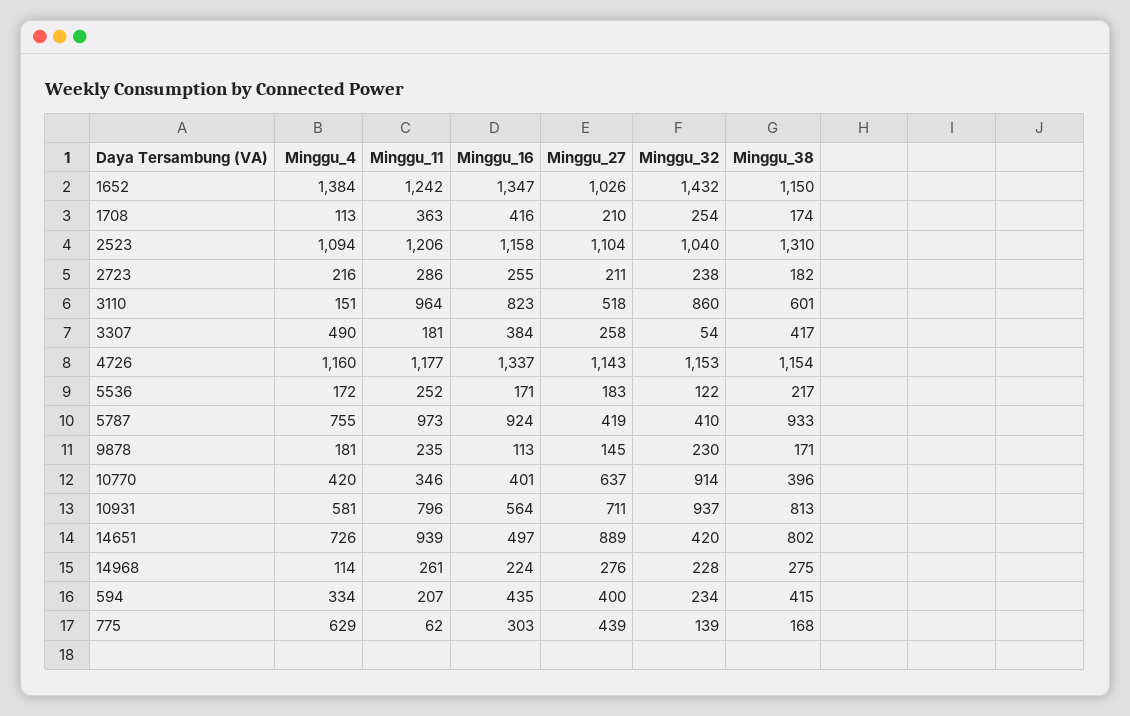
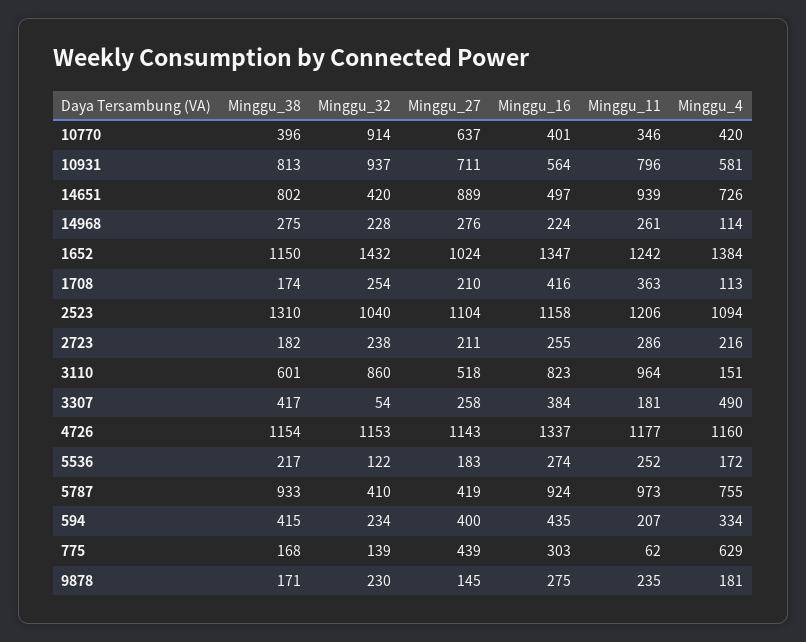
Minggu_27, 1652: 1026 -> 1024
Minggu_16, 5536: 171 -> 274
Minggu_16, 9878: 113 -> 275

